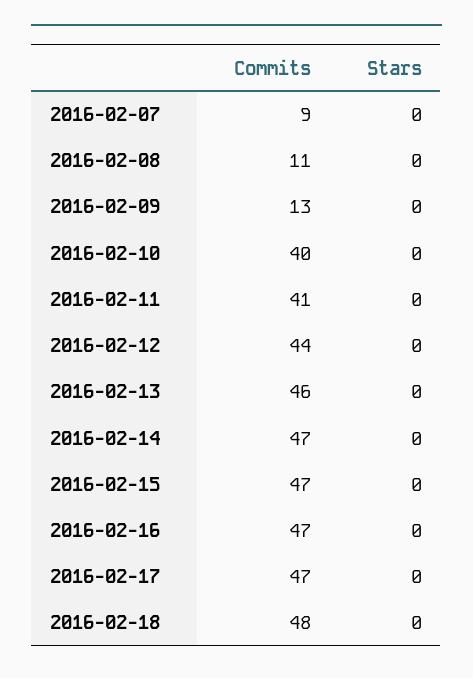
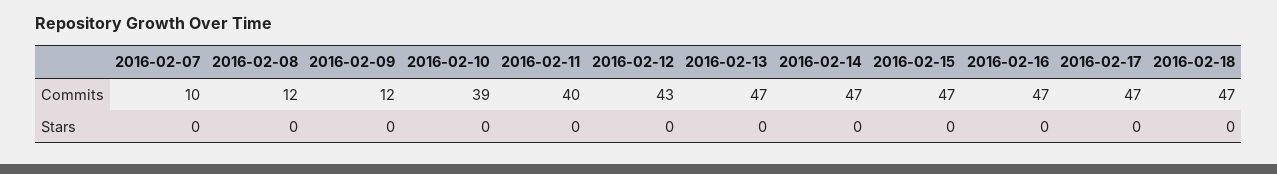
Commits, 2016-02-07: 9 -> 10
Commits, 2016-02-08: 11 -> 12
Commits, 2016-02-09: 13 -> 12
Commits, 2016-02-10: 40 -> 39
Commits, 2016-02-11: 41 -> 40
Commits, 2016-02-12: 44 -> 43
Commits, 2016-02-13: 46 -> 47
Commits, 2016-02-18: 48 -> 47

